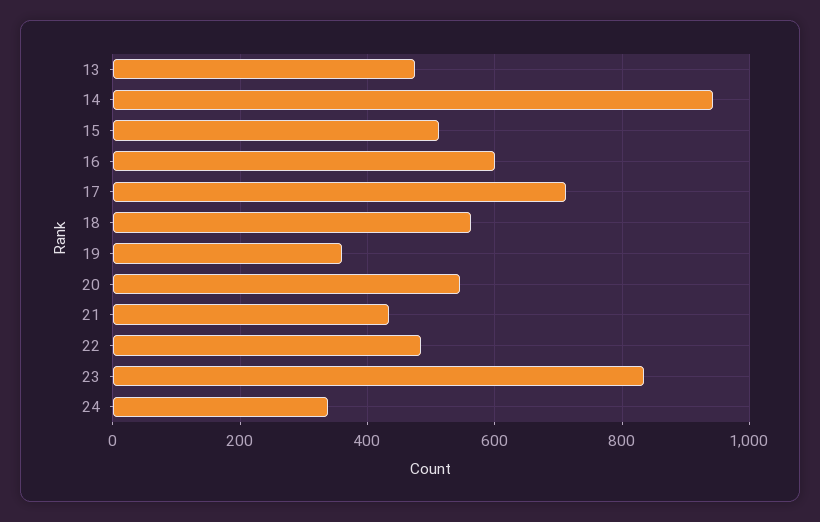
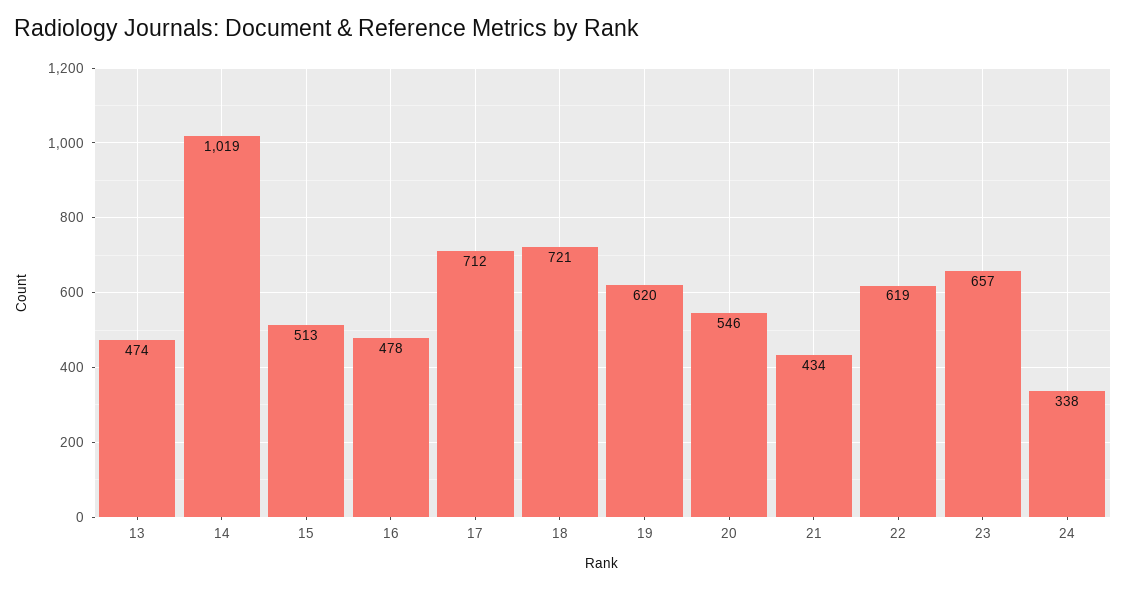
14: 940 -> 1019
16: 600 -> 478
18: 560 -> 721
19: 360 -> 620
22: 480 -> 619
23: 840 -> 657

